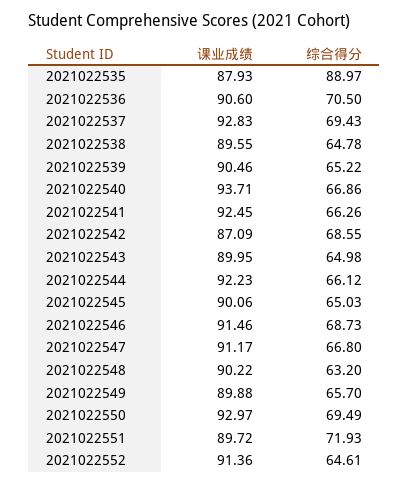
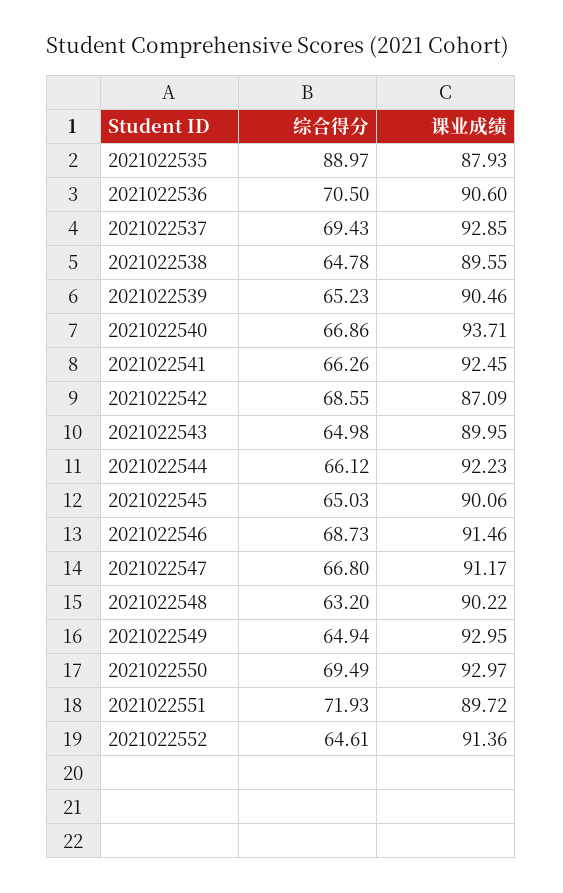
课业成绩, 2021022537: 92.83 -> 92.85
综合得分, 2021022539: 65.22 -> 65.23
课业成绩, 2021022549: 89.88 -> 92.95
综合得分, 2021022549: 65.7 -> 64.94

